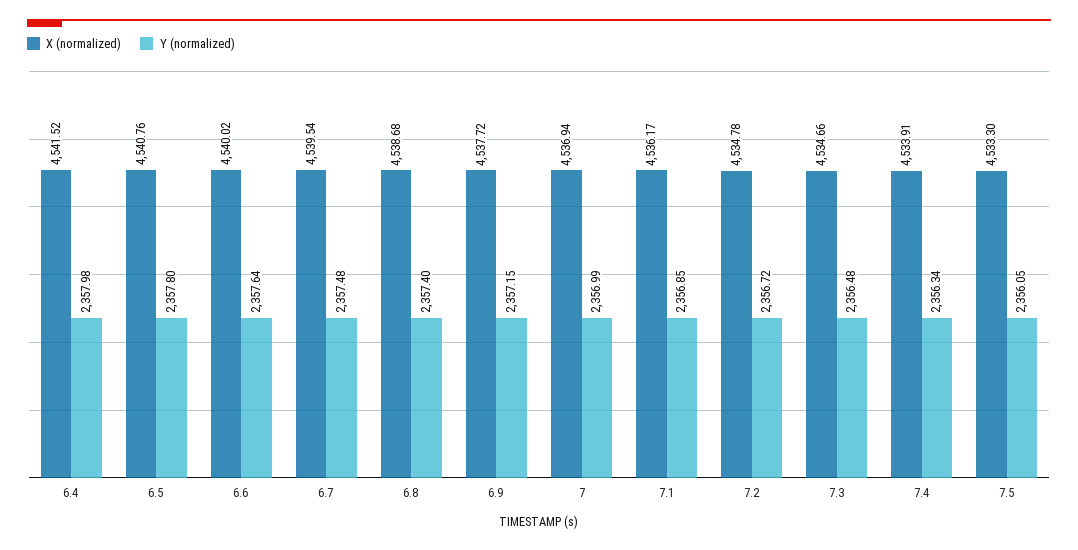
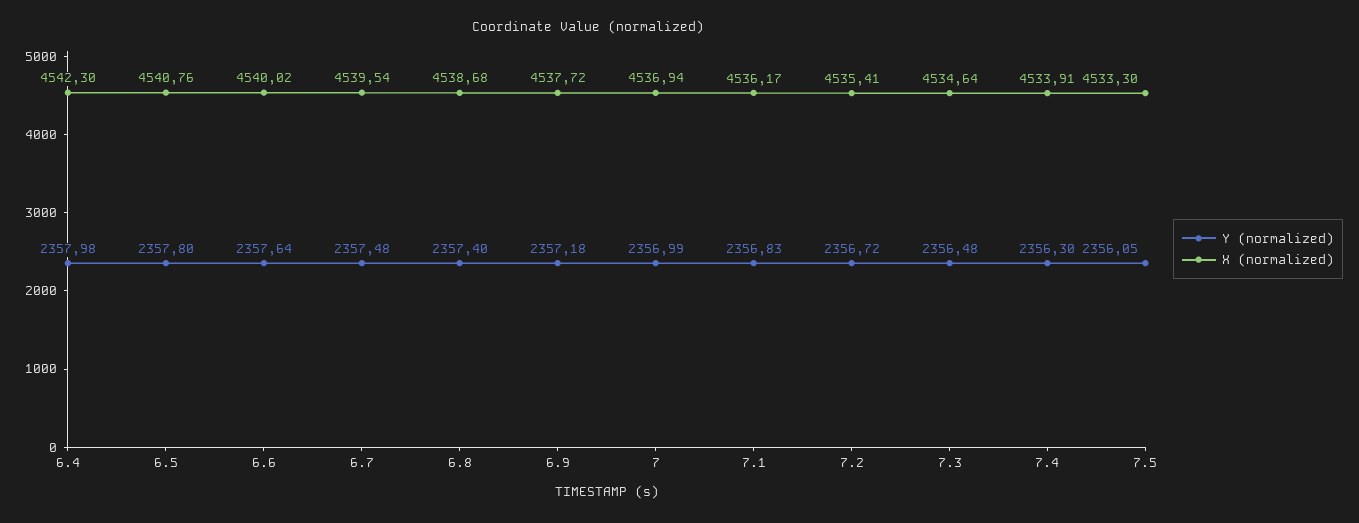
X (normalized), 6.4: 4541.52 -> 4542.3
Y (normalized), 6.9: 2357.15 -> 2357.18
Y (normalized), 7.1: 2356.85 -> 2356.83
X (normalized), 7.2: 4534.78 -> 4535.41
X (normalized), 7.3: 4534.66 -> 4534.64
Y (normalized), 7.4: 2356.34 -> 2356.3

